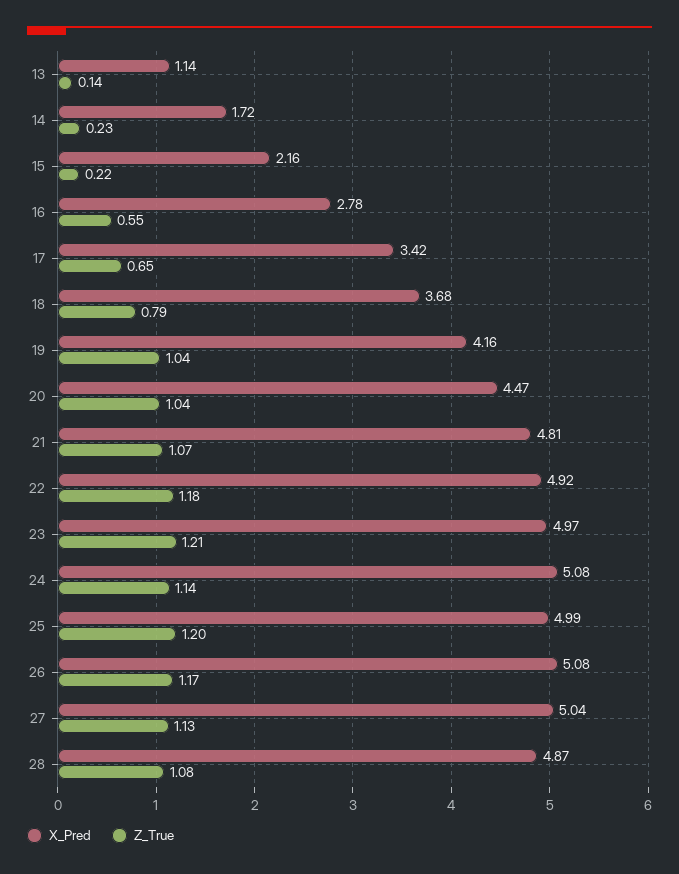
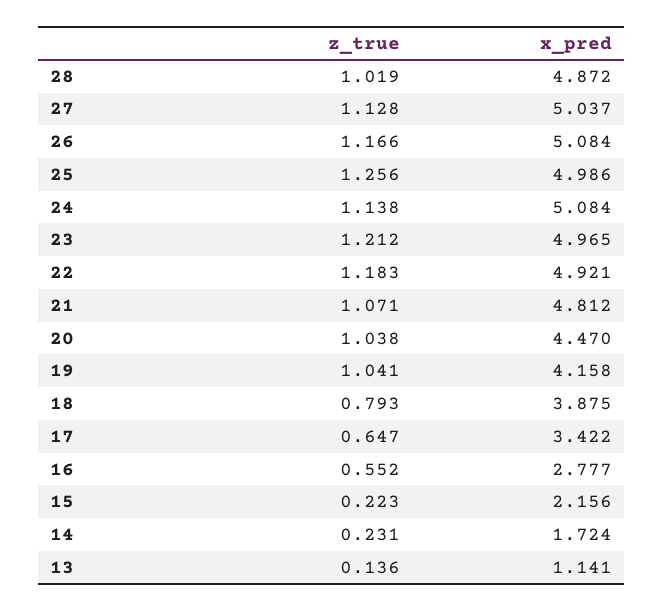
X_Pred, 18: 3.68 -> 3.875
Z_True, 25: 1.2 -> 1.256
Z_True, 28: 1.08 -> 1.019

